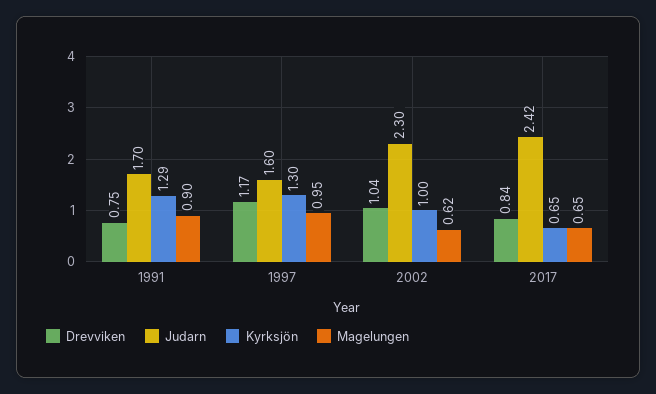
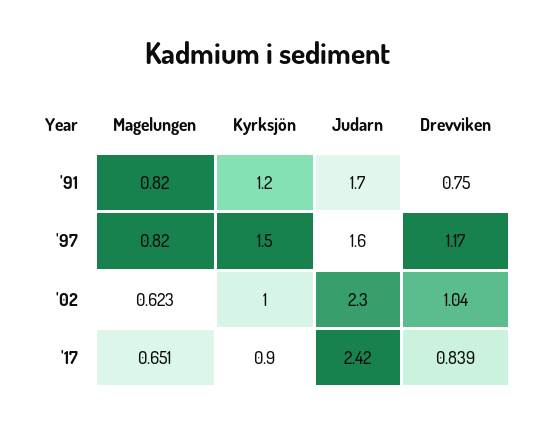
Kyrksjön, 1991: 1.29 -> 1.2
Magelungen, 1991: 0.9 -> 0.82
Kyrksjön, 1997: 1.3 -> 1.5
Magelungen, 1997: 0.95 -> 0.82
Kyrksjön, 2017: 0.65 -> 0.9

